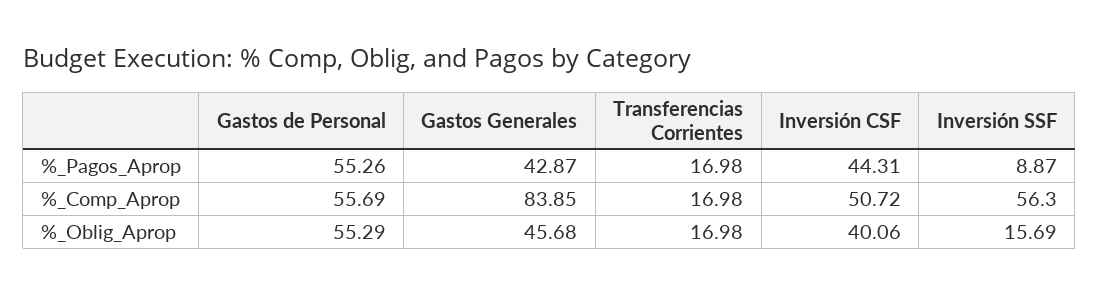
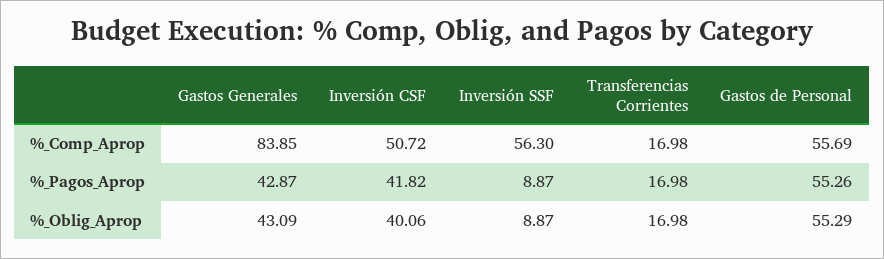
Inversión CSF, %_Pagos_Aprop: 44.31 -> 41.82
Gastos Generales, %_Oblig_Aprop: 45.68 -> 43.09
Inversión SSF, %_Oblig_Aprop: 15.69 -> 8.87

